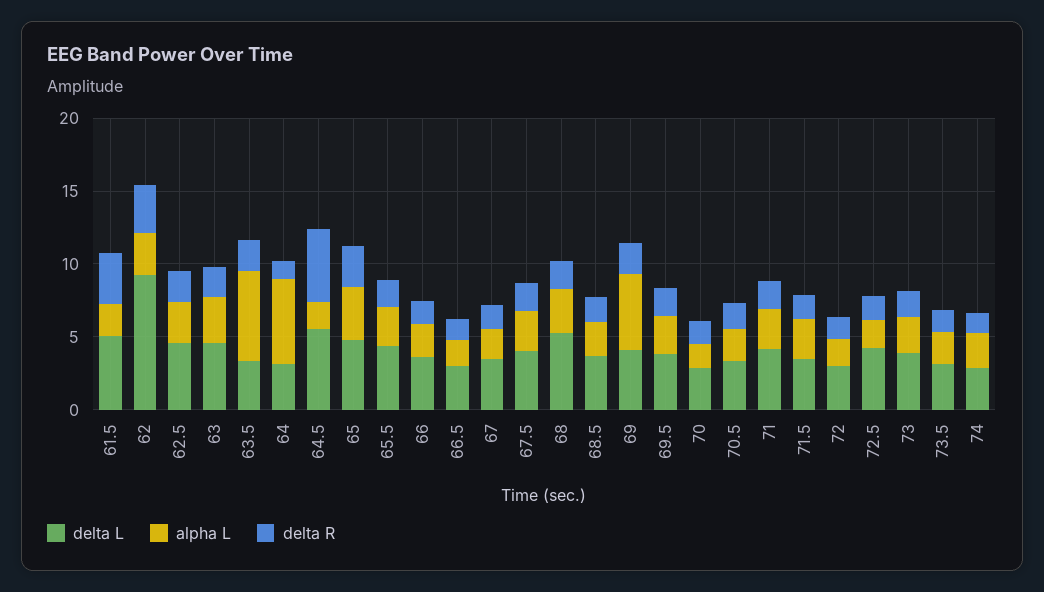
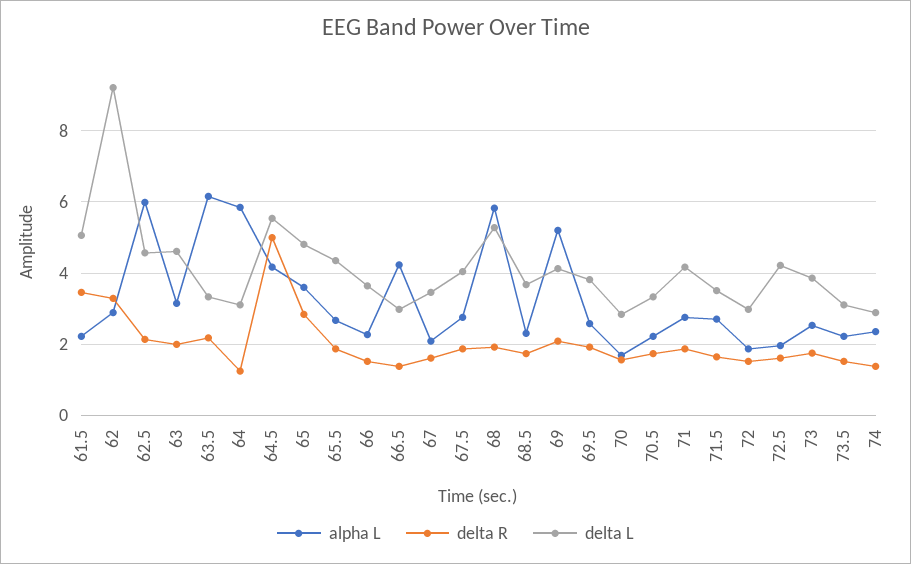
alpha L, 62.5: 3 -> 6
alpha L, 64.5: 2 -> 4.2
alpha L, 66.5: 2 -> 4.2
alpha L, 68: 3 -> 5.8

